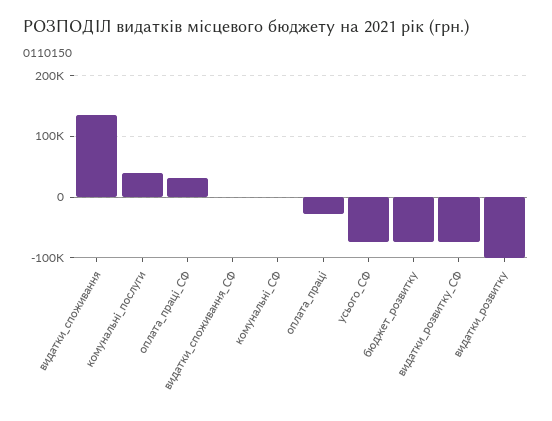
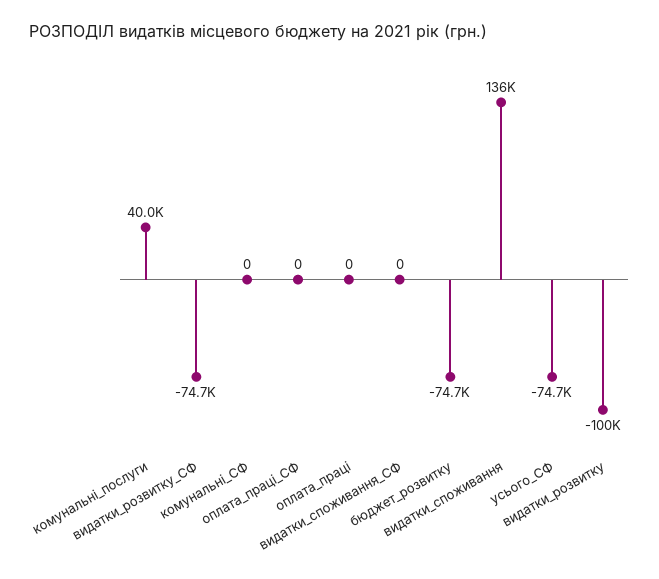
оплата_праці_СФ: 30000 -> 0
оплата_праці: -30000 -> 0

